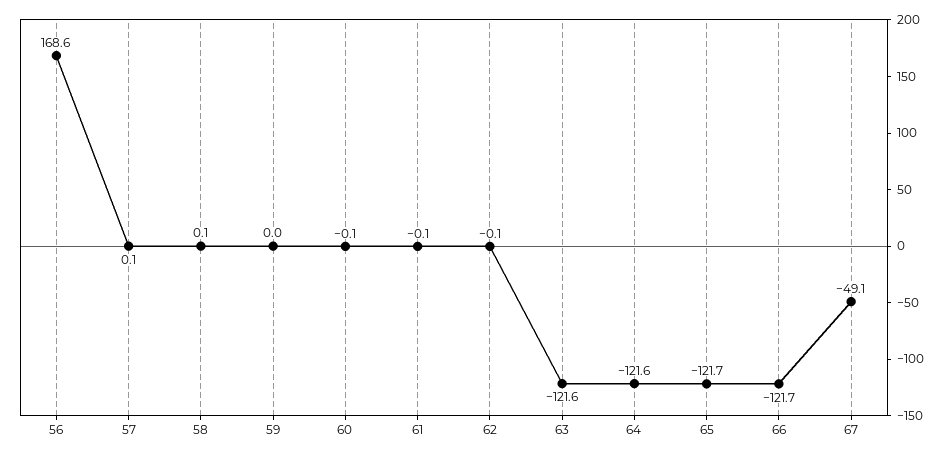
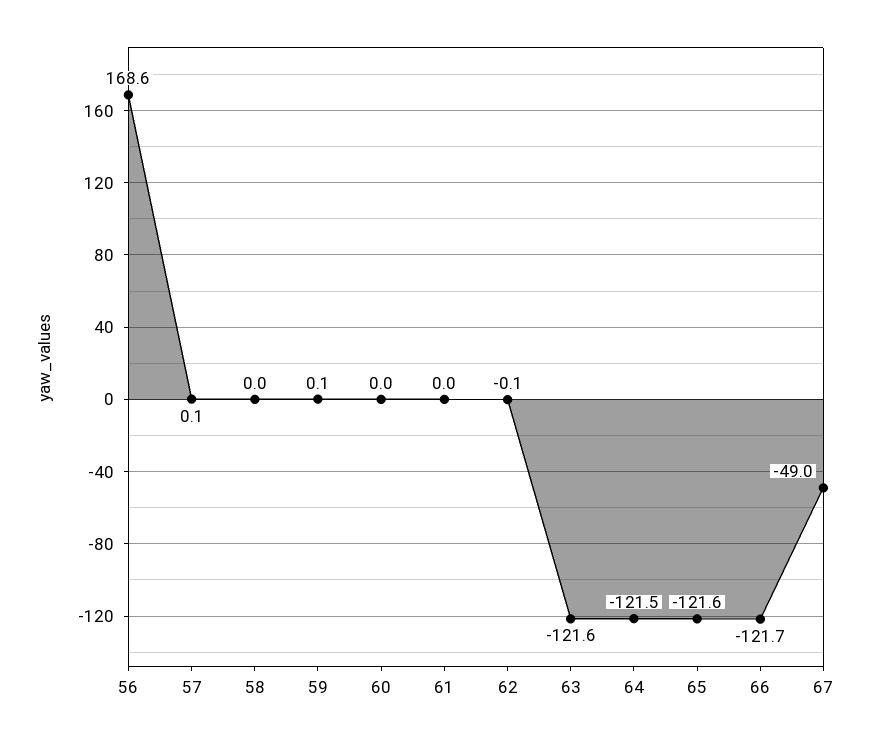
58: 0.1 -> 0
59: 0 -> 0.1
60: -0.1 -> 0
61: -0.1 -> 0
64: -121.6 -> -121.5
65: -121.7 -> -121.6
67: -49.1 -> -49

